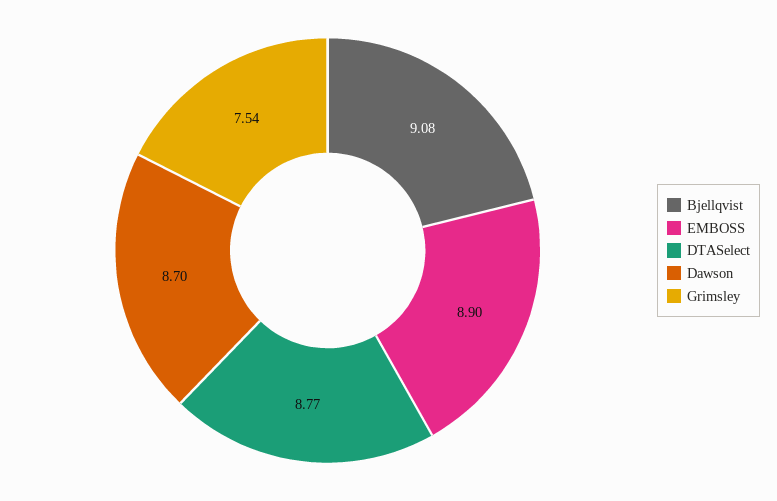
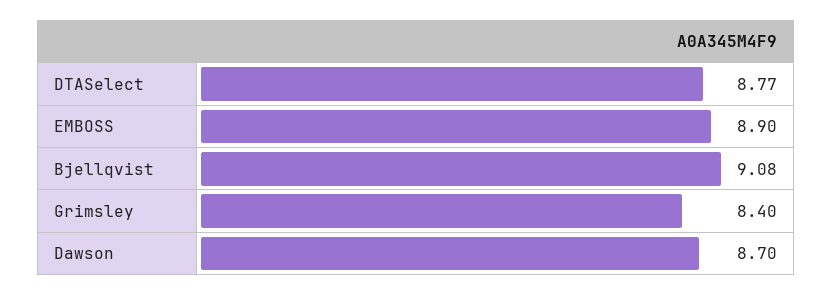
Grimsley: 7.54 -> 8.4

